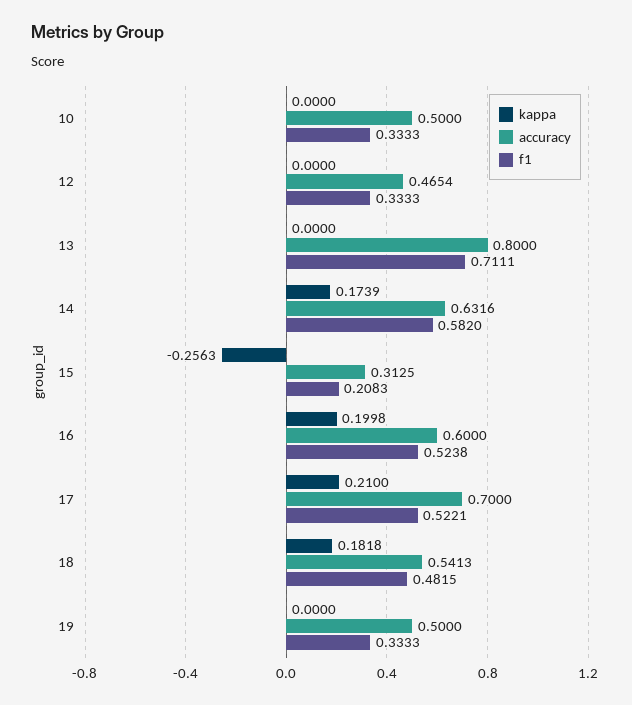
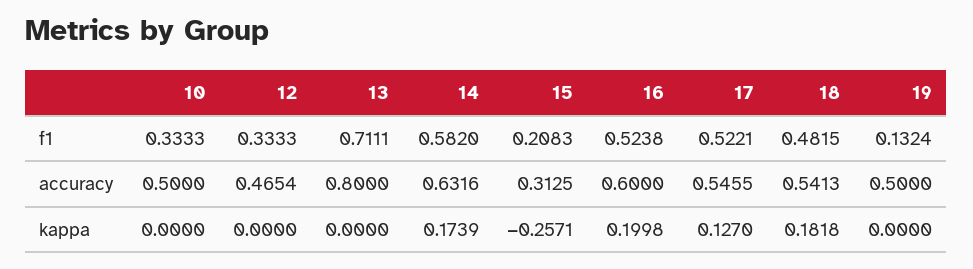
kappa, 15: -0.2563 -> -0.2571
kappa, 17: 0.21 -> 0.127
accuracy, 17: 0.7 -> 0.5455
f1, 19: 0.3333 -> 0.1324

